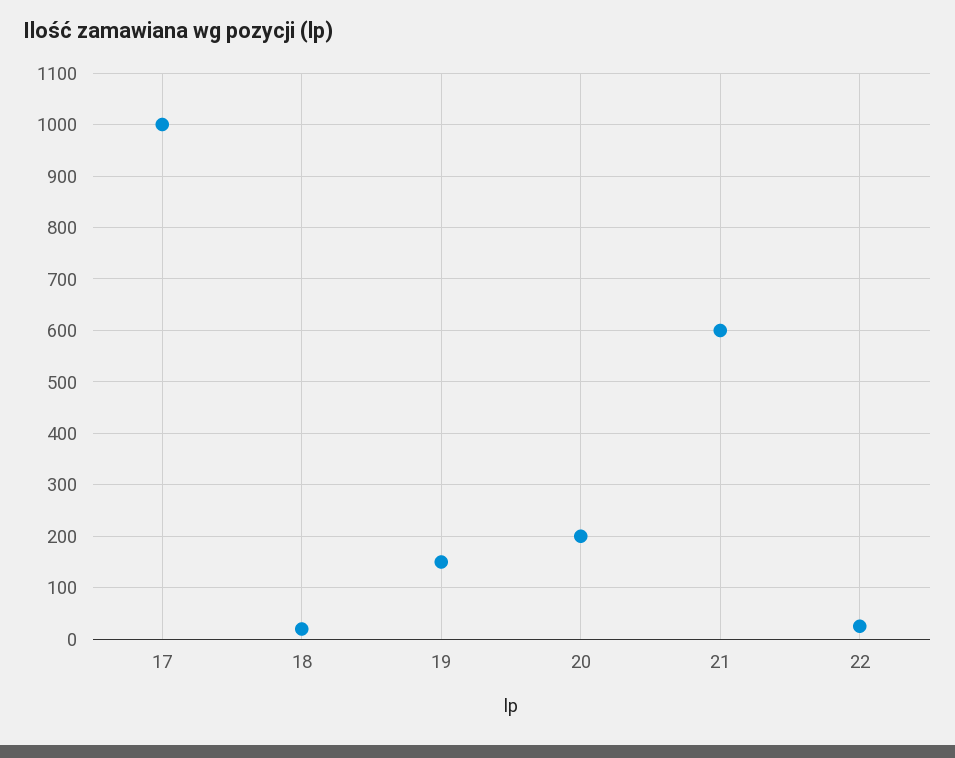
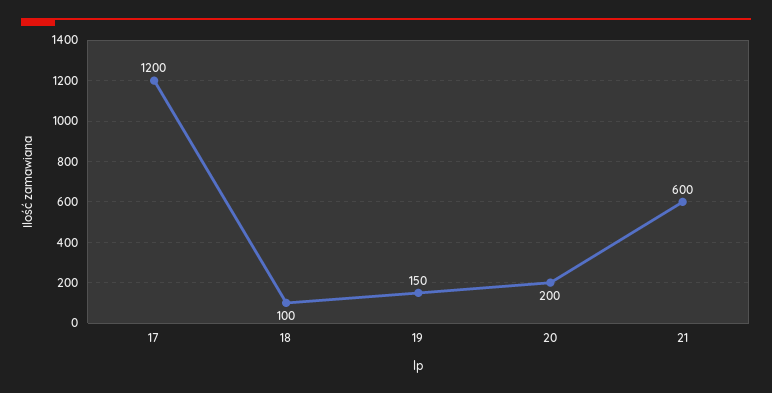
17: 1000 -> 1200
18: 20 -> 100
22: 20 -> none

